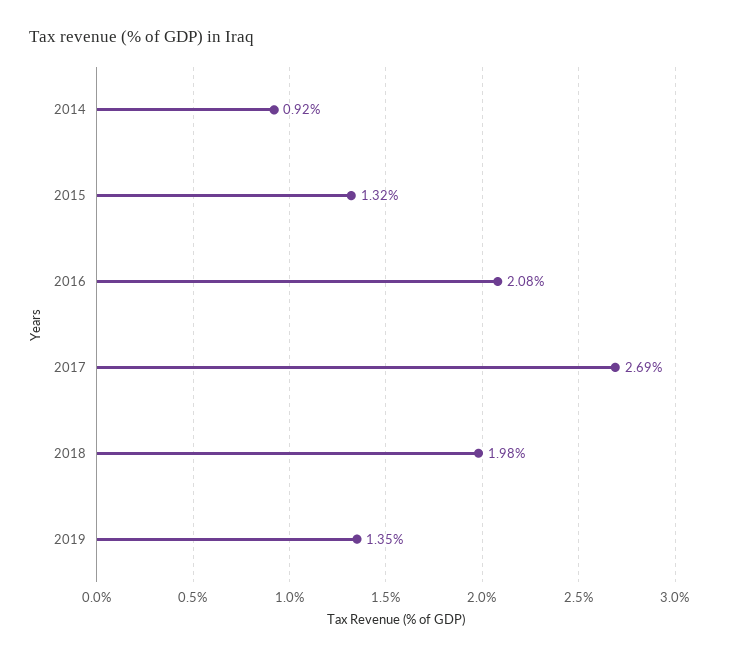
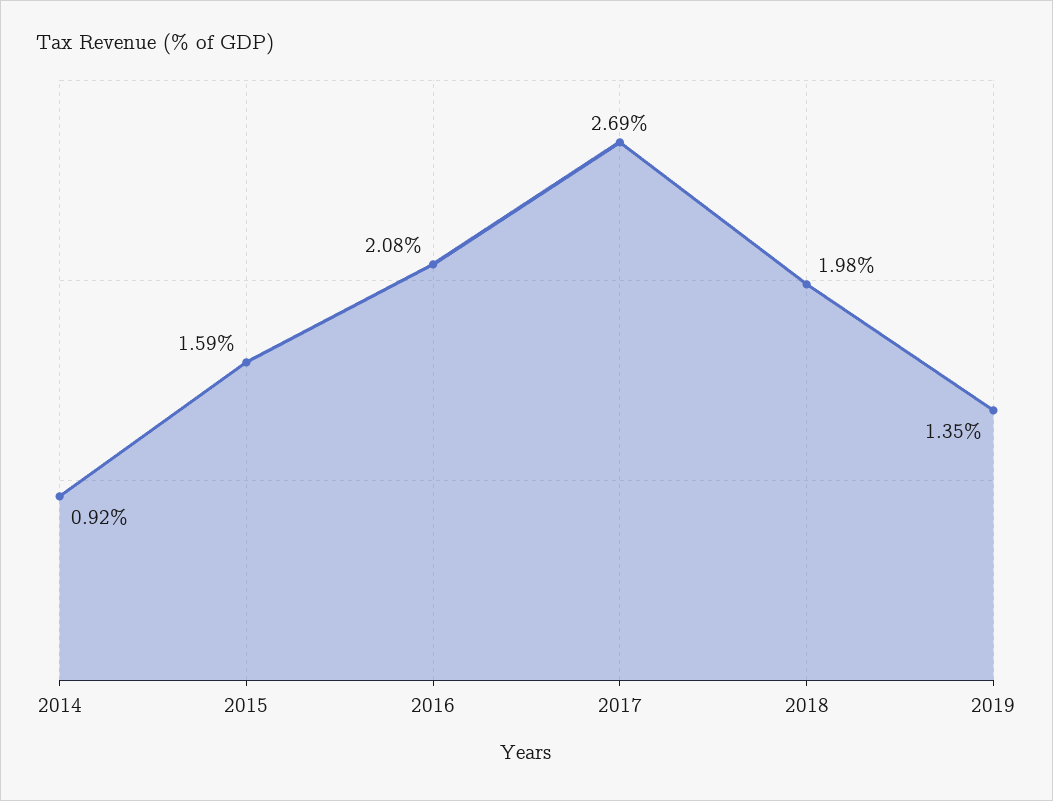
2015: 1.32 -> 1.59

